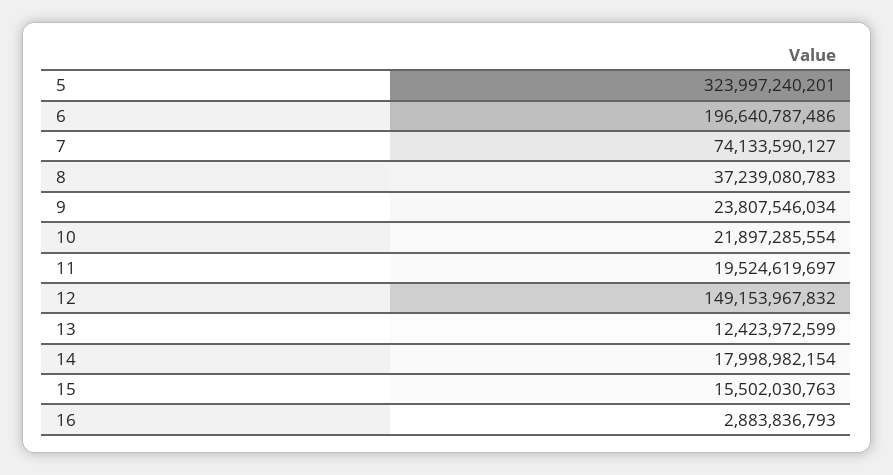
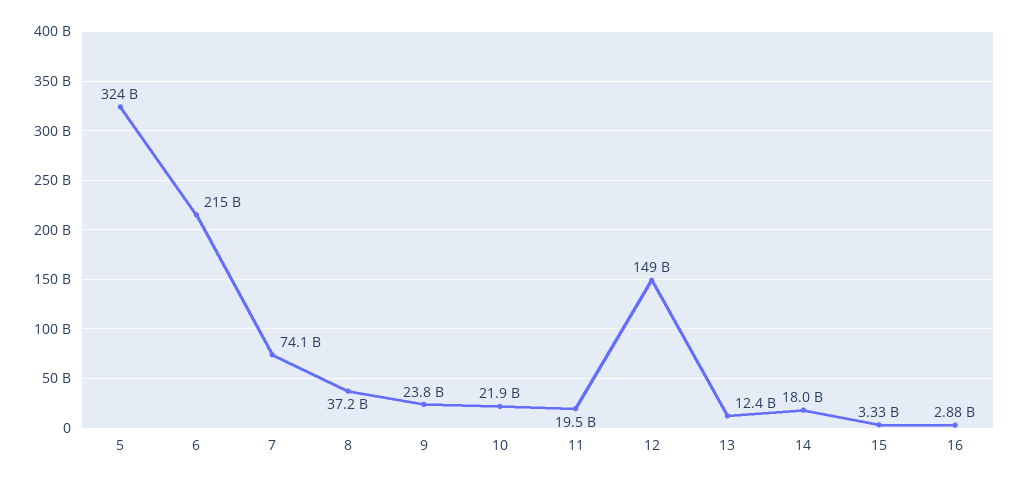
6: 196640787486 -> 215000000000
15: 15502030763 -> 3330000000

